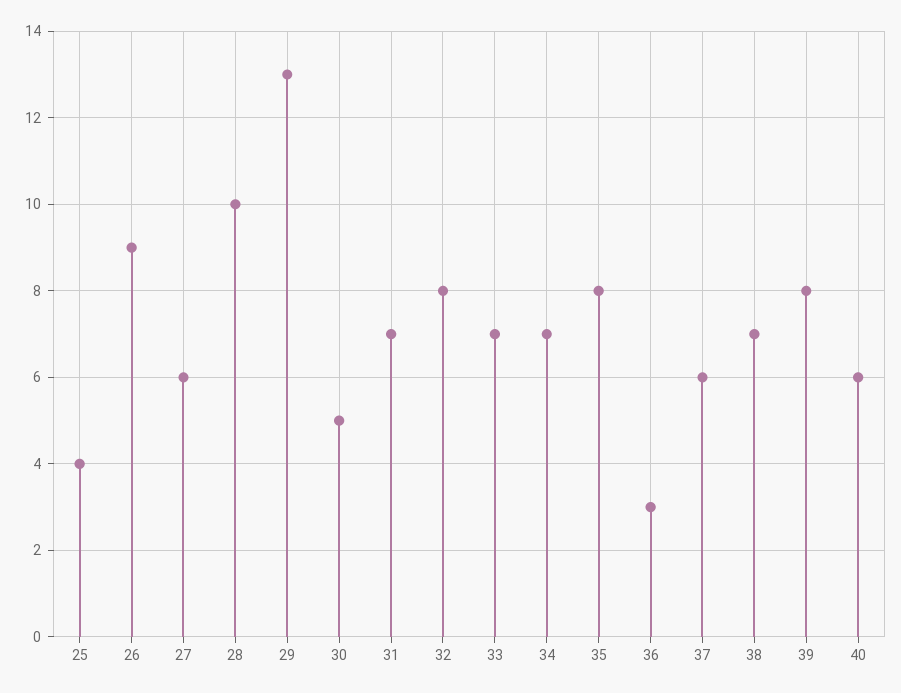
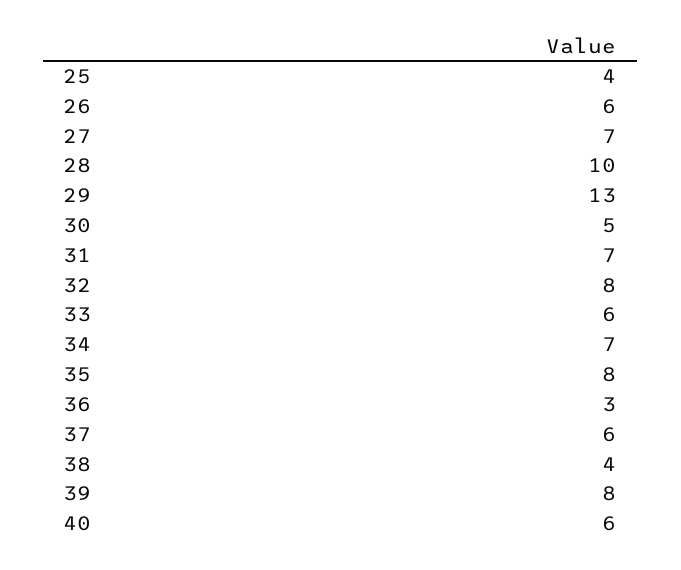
26: 9 -> 6
27: 6 -> 7
33: 7 -> 6
38: 7 -> 4

